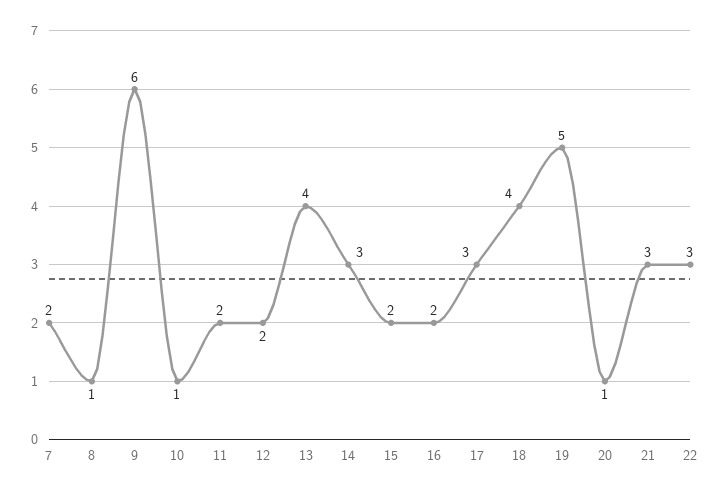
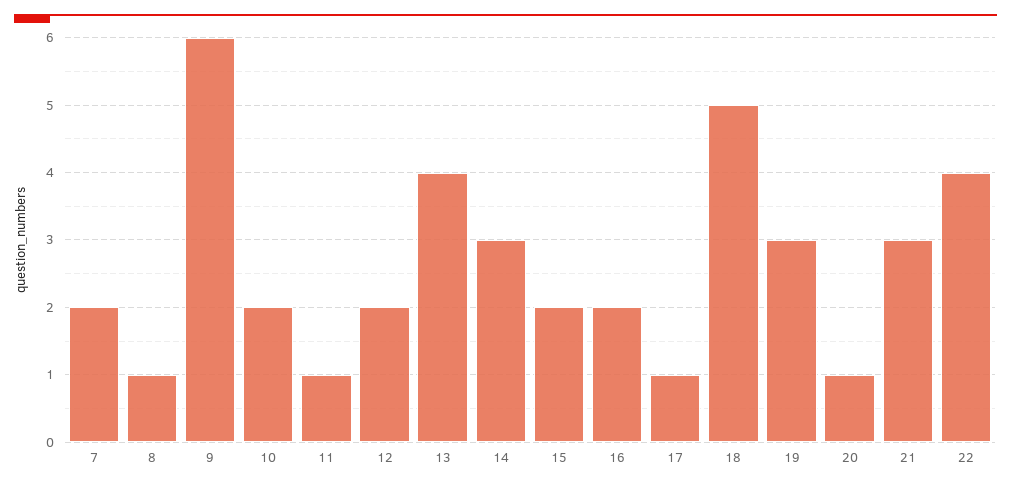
10: 1 -> 2
11: 2 -> 1
17: 3 -> 1
18: 4 -> 5
19: 5 -> 3
22: 3 -> 4

